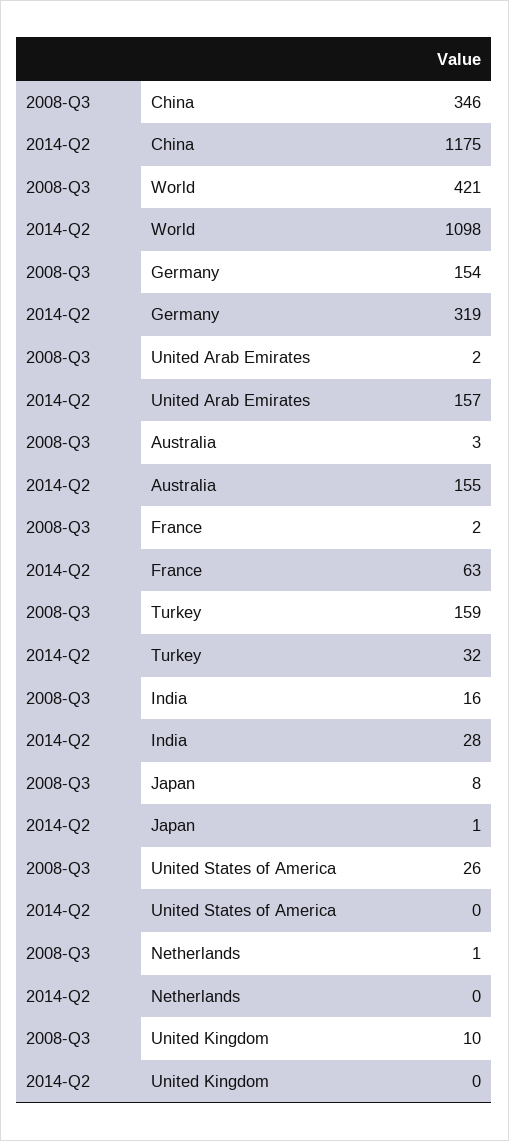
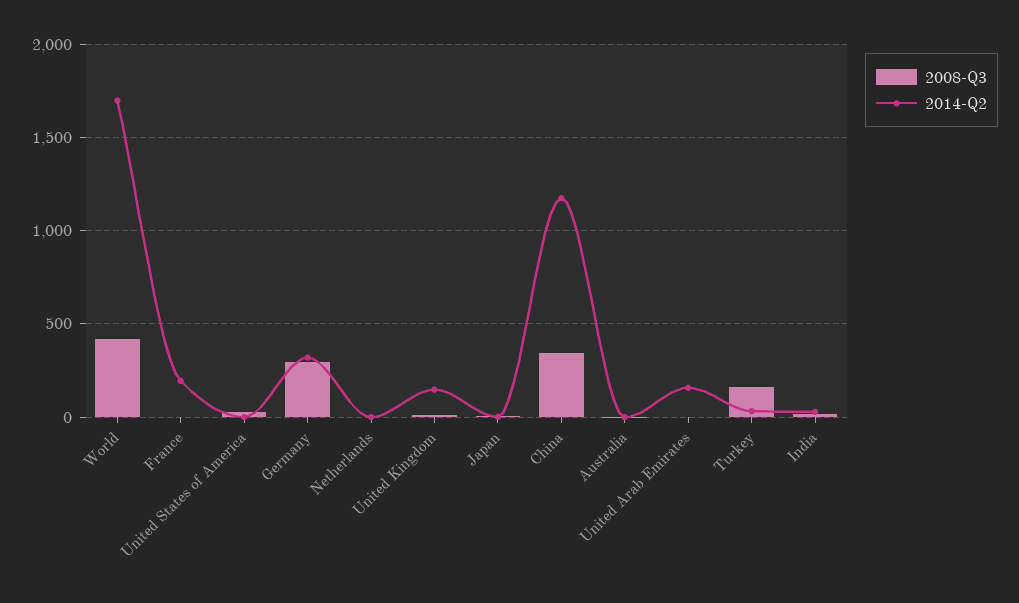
2014-Q2, World: 1098 -> 1700
2008-Q3, Germany: 154 -> 300
2014-Q2, Australia: 155 -> 0
2014-Q2, France: 63 -> 200
2014-Q2, United Kingdom: 0 -> 150

